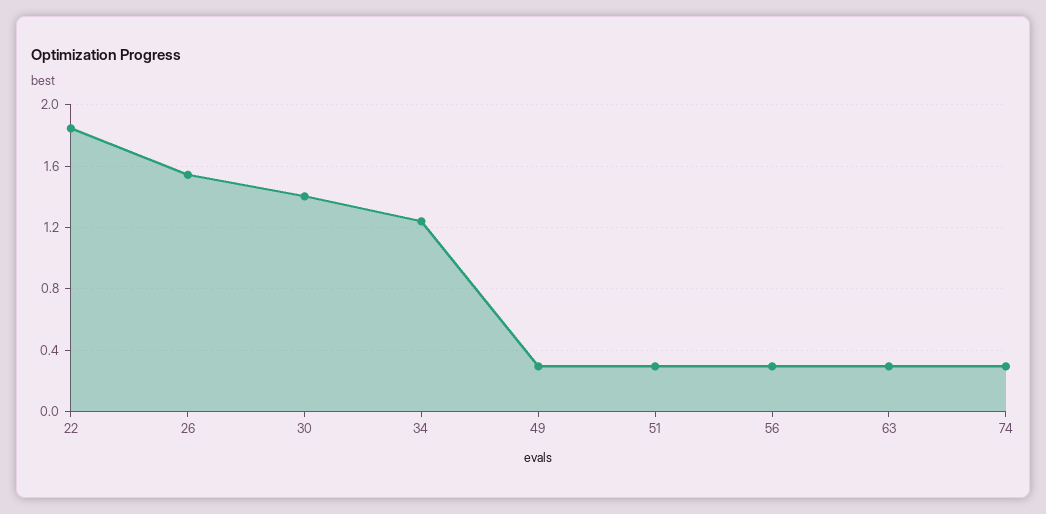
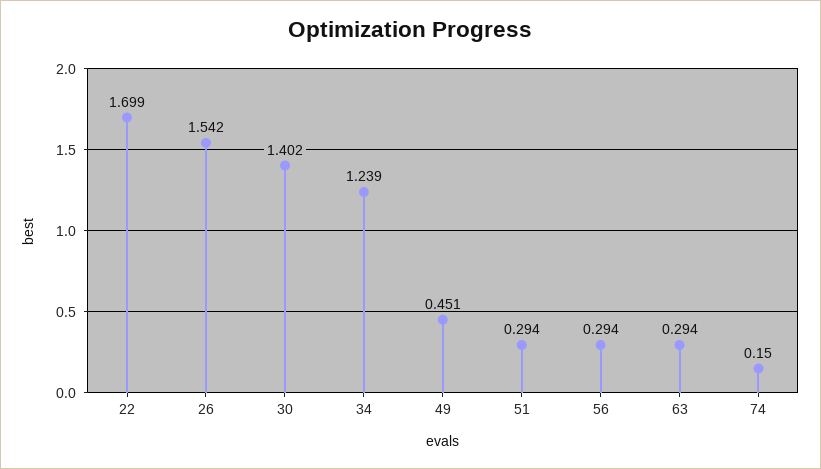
22: 1.85 -> 1.699
49: 0.3 -> 0.451
74: 0.3 -> 0.15

